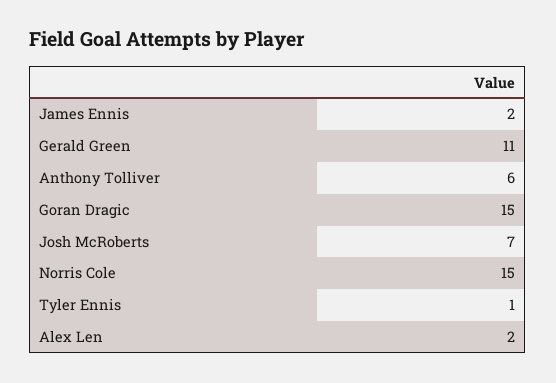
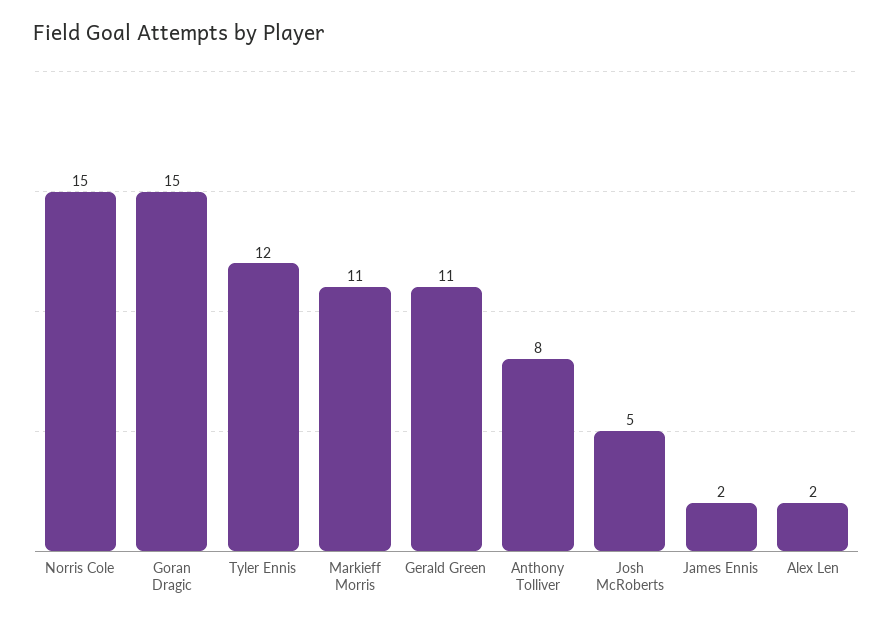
Anthony Tolliver: 6 -> 8
Josh McRoberts: 7 -> 5
Tyler Ennis: 1 -> 12
Markieff Morris: none -> 11

